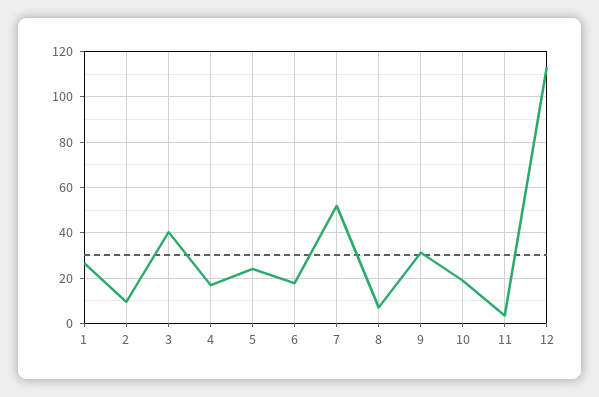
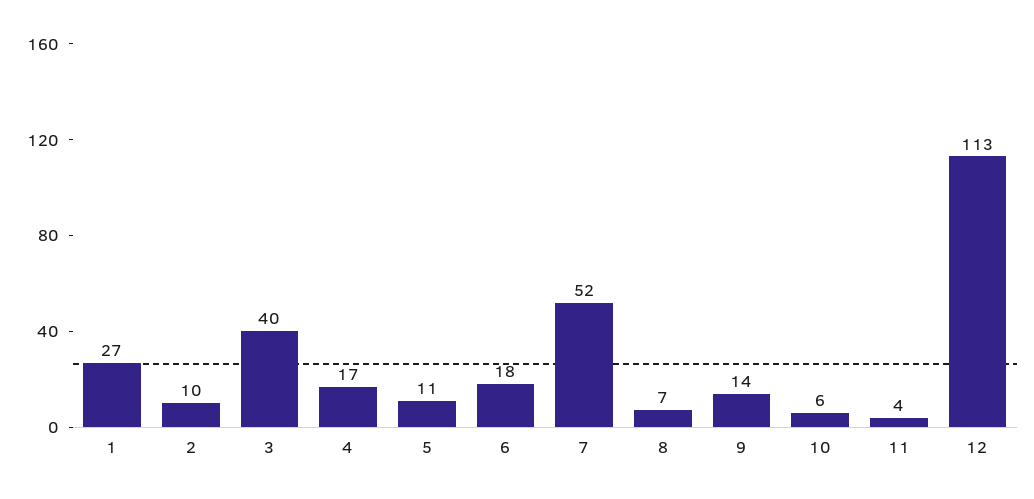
5: 25 -> 11
9: 30 -> 14
10: 20 -> 6

